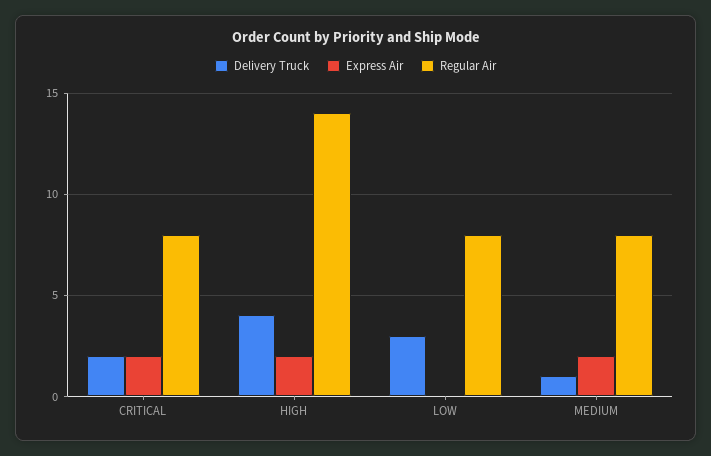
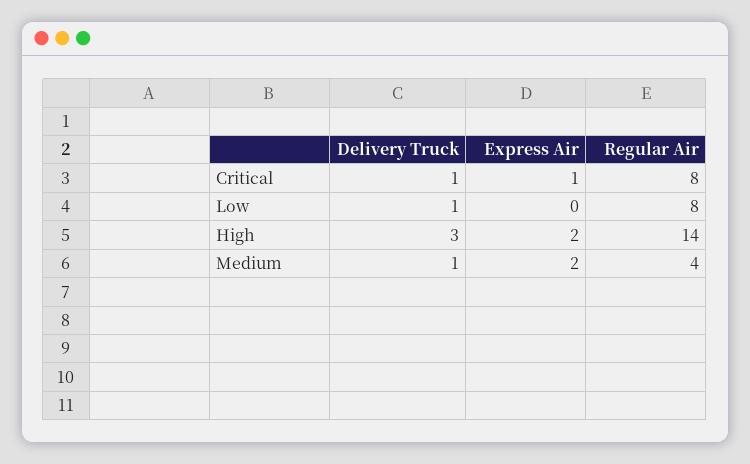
Delivery Truck, CRITICAL: 2 -> 1
Express Air, CRITICAL: 2 -> 1
Delivery Truck, HIGH: 4 -> 3
Delivery Truck, LOW: 3 -> 1
Regular Air, MEDIUM: 8 -> 4

